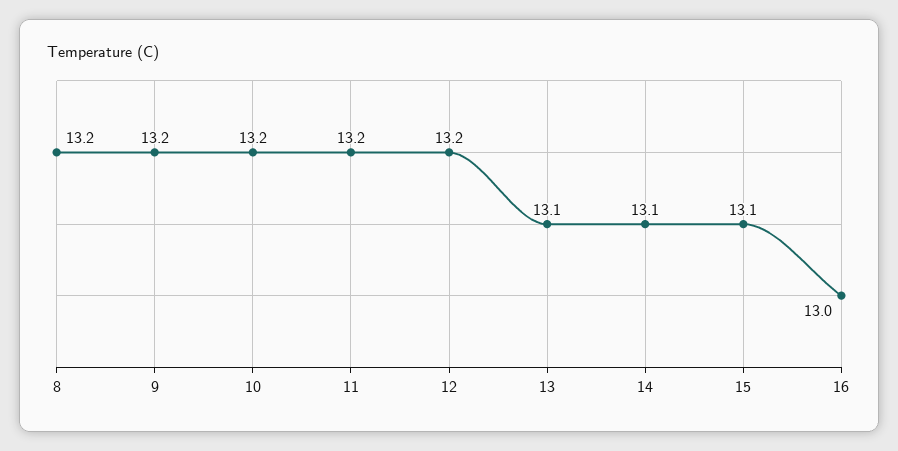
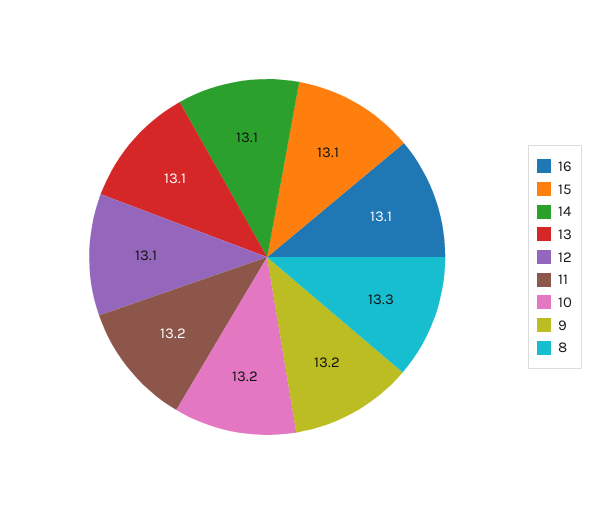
8: 13.2 -> 13.3
12: 13.2 -> 13.1
16: 13 -> 13.1

